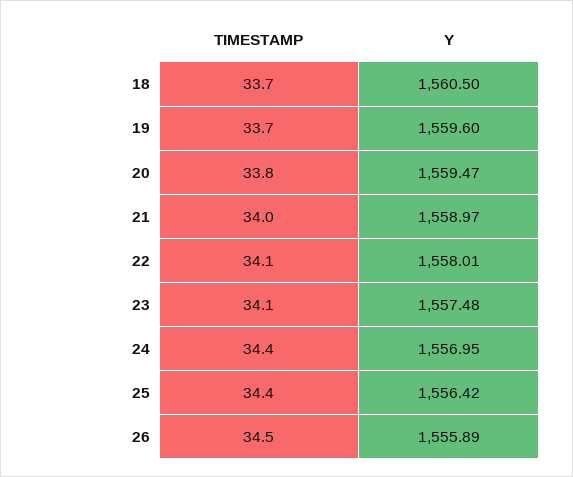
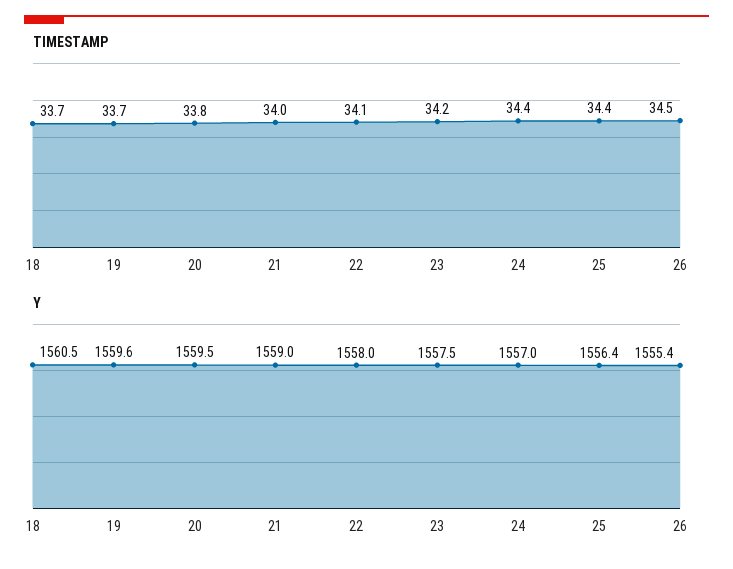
TIMESTAMP, 23: 34.1 -> 34.2
Y, 26: 1555.89 -> 1555.4

